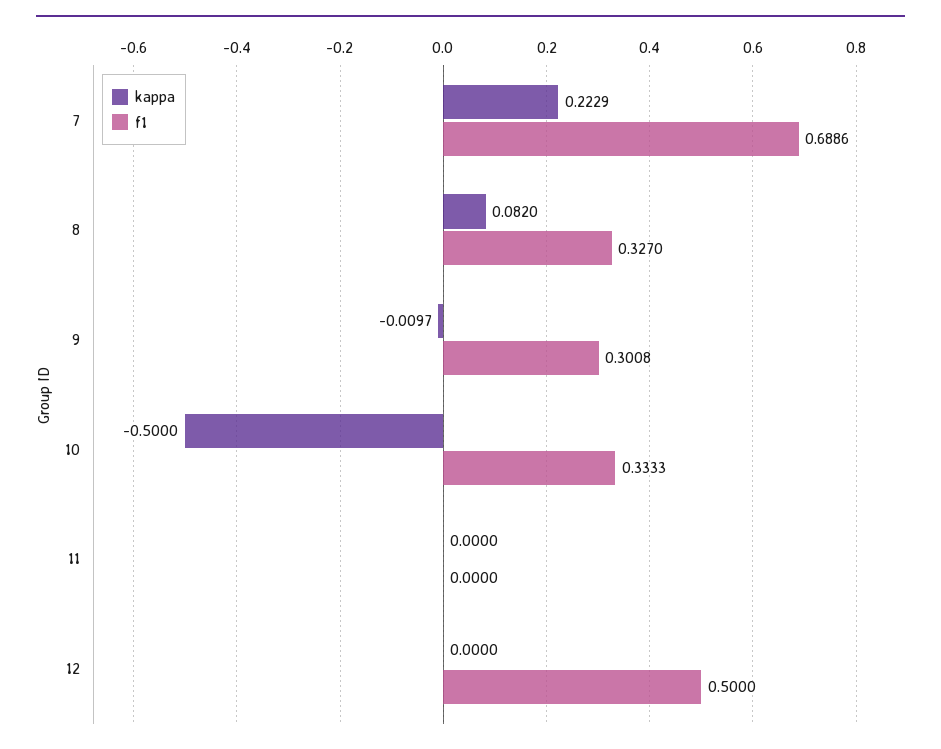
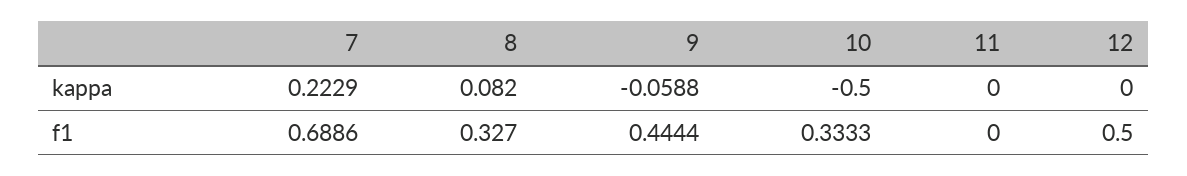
kappa, 9: -0.0097 -> -0.0588
f1, 9: 0.3008 -> 0.4444

